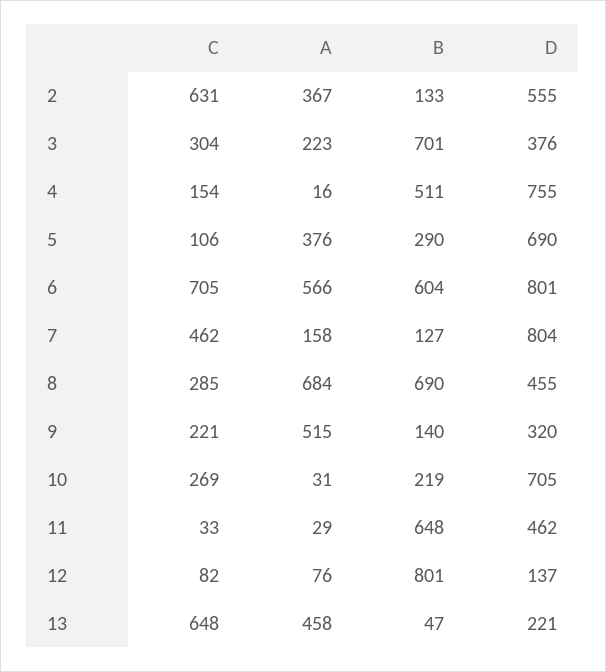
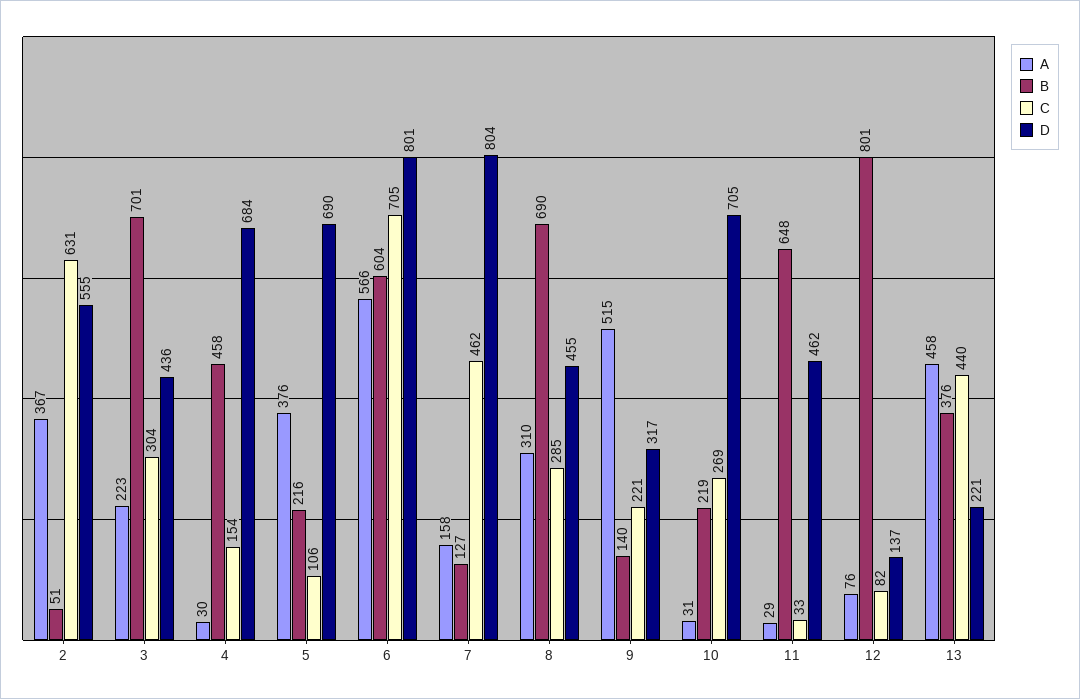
B, 2: 133 -> 51
D, 3: 376 -> 436
A, 4: 16 -> 30
B, 4: 511 -> 458
D, 4: 755 -> 684
B, 5: 290 -> 216
A, 8: 684 -> 310
D, 9: 320 -> 317
C, 13: 648 -> 440
B, 13: 47 -> 376

